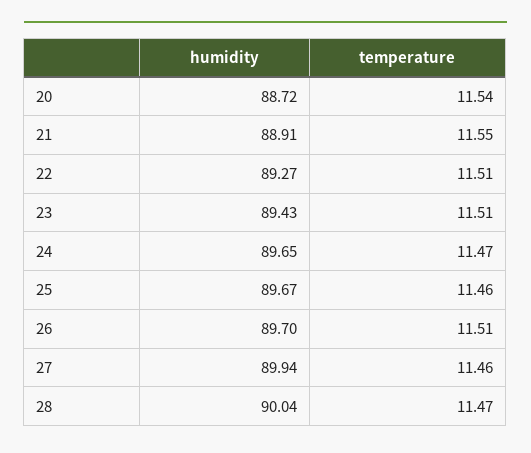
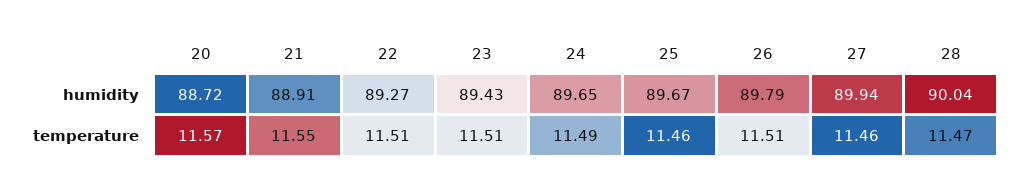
temperature, 20: 11.54 -> 11.57
temperature, 24: 11.47 -> 11.49
humidity, 26: 89.7 -> 89.79

